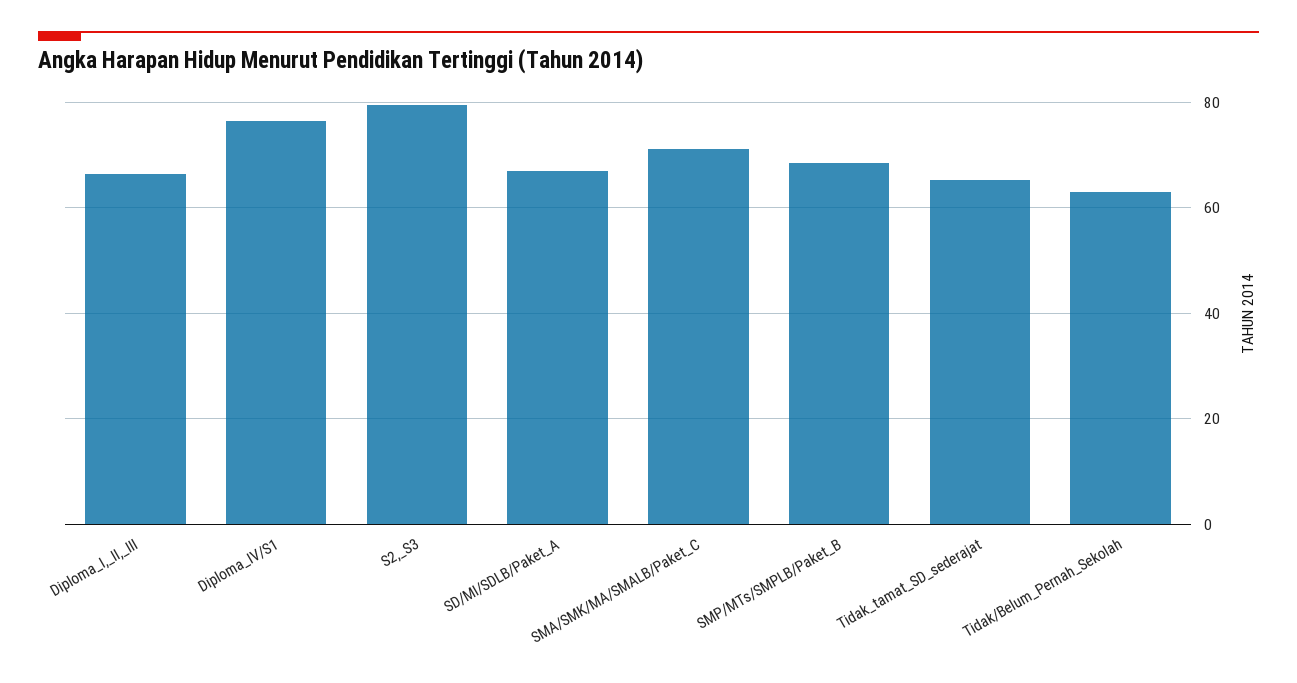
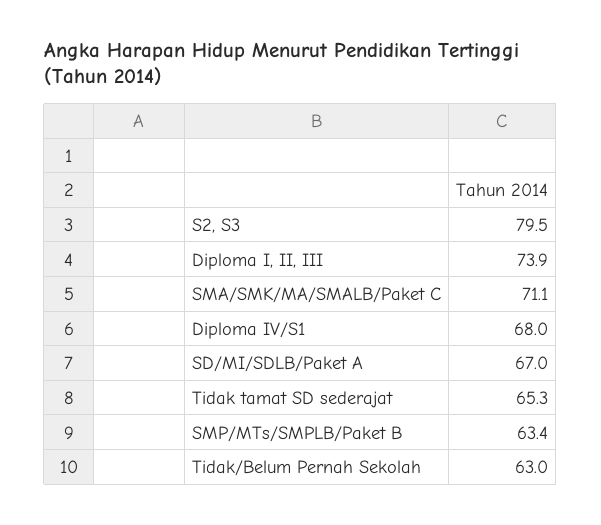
Diploma_I,_II,_III: 66 -> 73.9
Diploma_IV/S1: 76 -> 68
SMP/MTs/SMPLB/Paket_B: 68 -> 63.4

